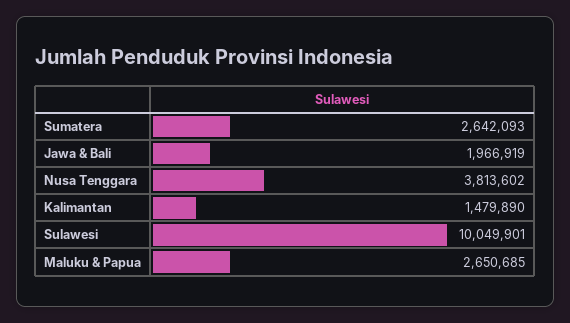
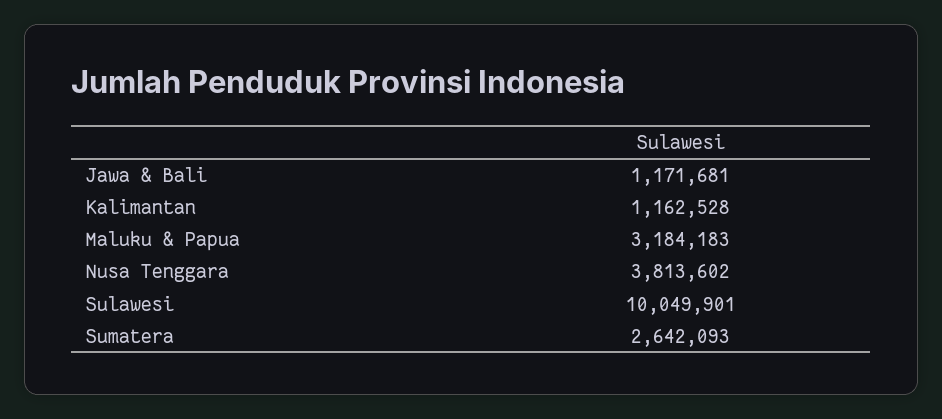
Jawa & Bali: 1966919 -> 1171681
Kalimantan: 1479890 -> 1162528
Maluku & Papua: 2650685 -> 3184183

